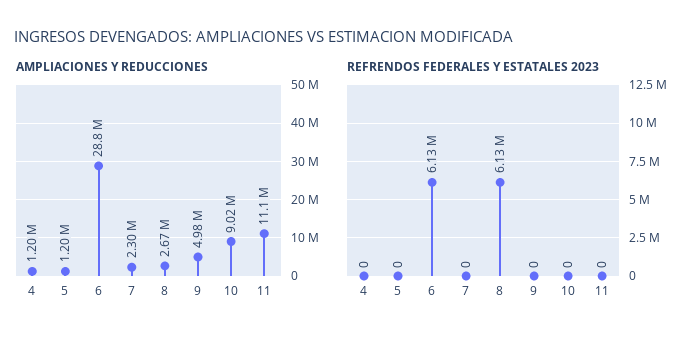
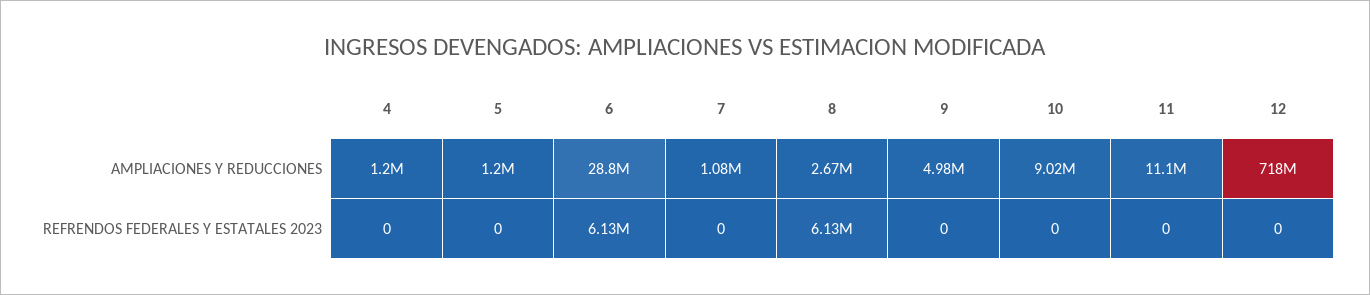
AMPLIACIONES Y REDUCCIONES, 7: 2300000 -> 1080000
AMPLIACIONES Y REDUCCIONES, 12: none -> 718000000
REFRENDOS FEDERALES Y ESTATALES 2023, 12: none -> 0

